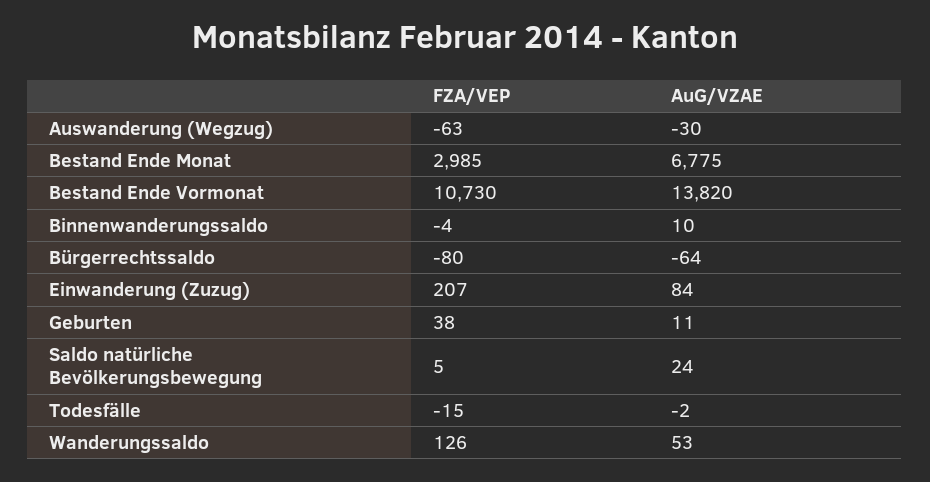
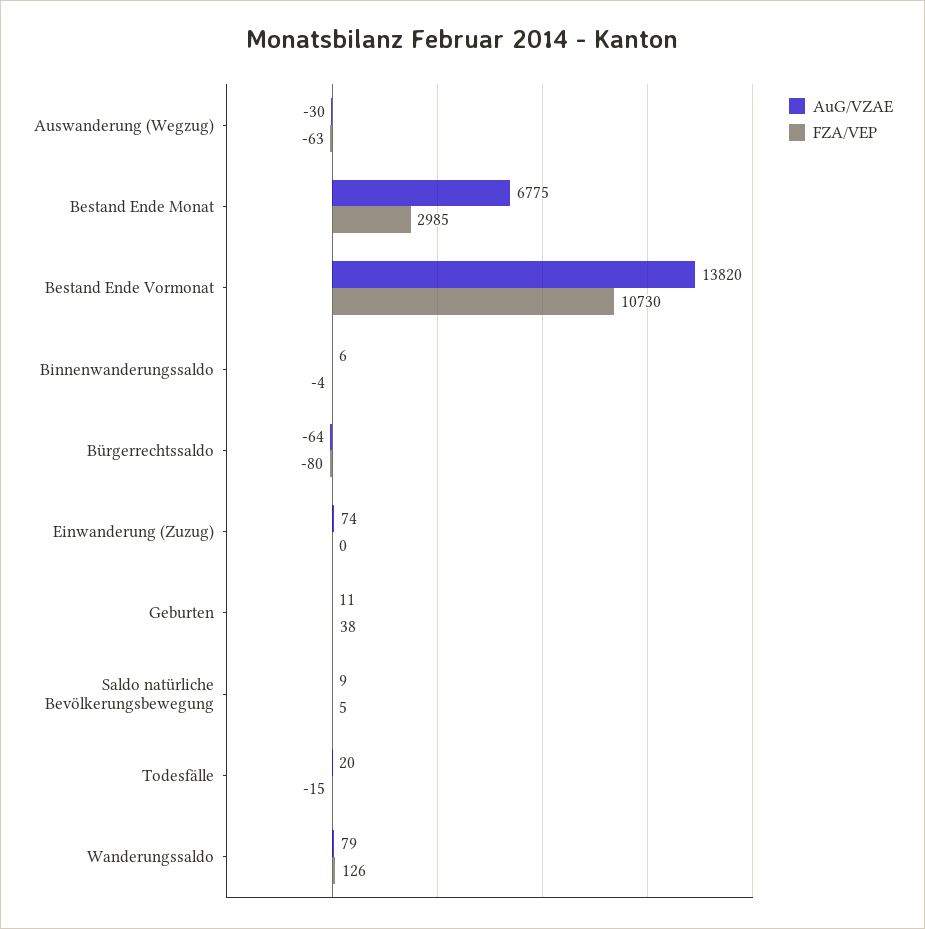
AuG/VZAE, Binnenwanderungssaldo: 10 -> 6
FZA/VEP, Einwanderung (Zuzug): 207 -> 0
AuG/VZAE, Einwanderung (Zuzug): 84 -> 74
AuG/VZAE, Saldo natürliche Bevölkerungsbewegung: 24 -> 9
AuG/VZAE, Todesfälle: -2 -> 20
AuG/VZAE, Wanderungssaldo: 53 -> 79

